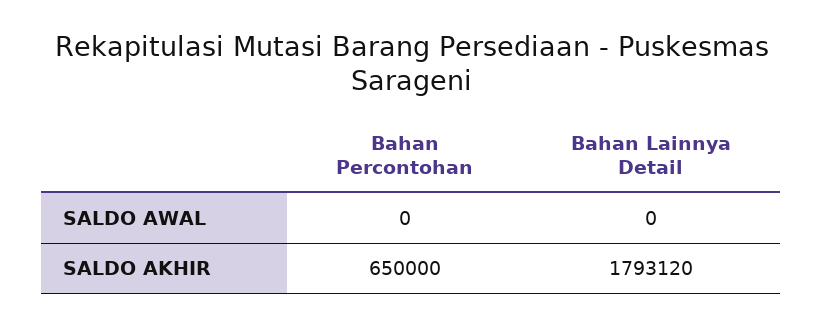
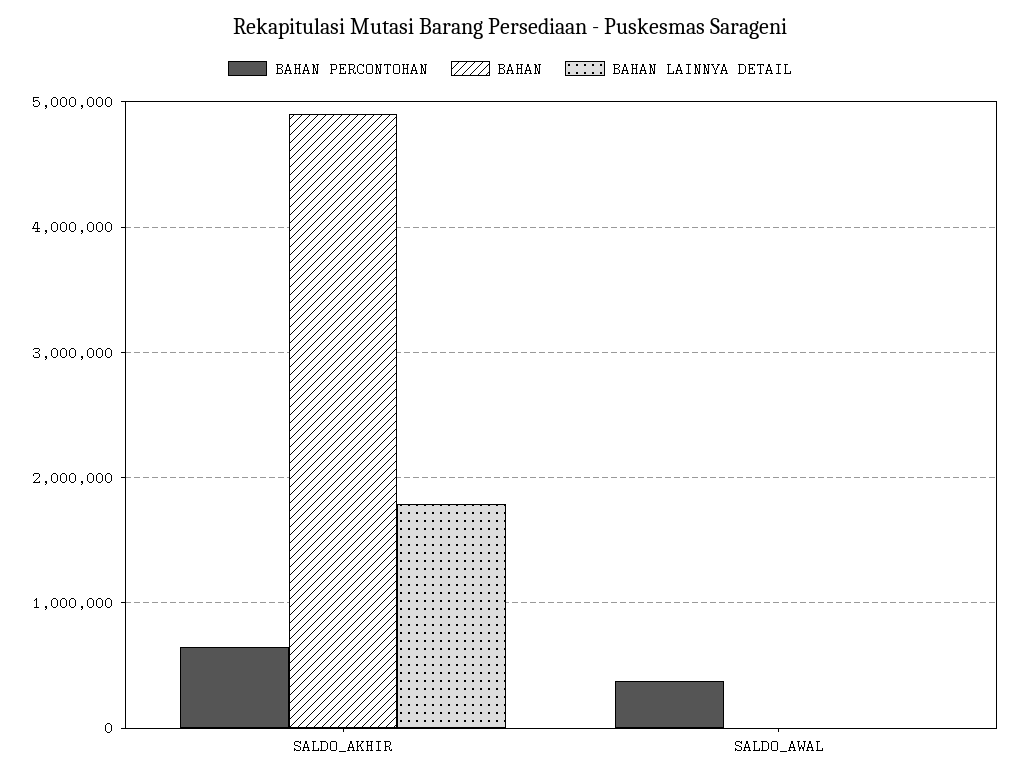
Bahan Percontohan, SALDO AWAL: 0 -> 400000
BAHAN, SALDO AKHIR: none -> 4900000
BAHAN, SALDO AWAL: none -> 0

